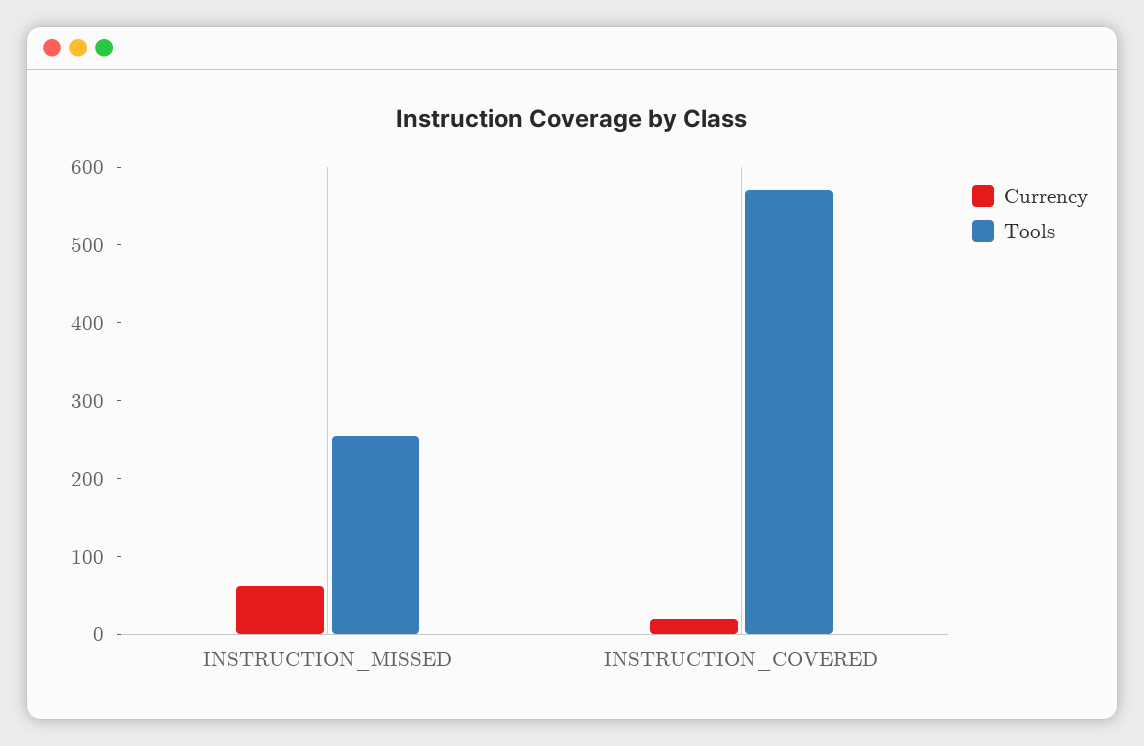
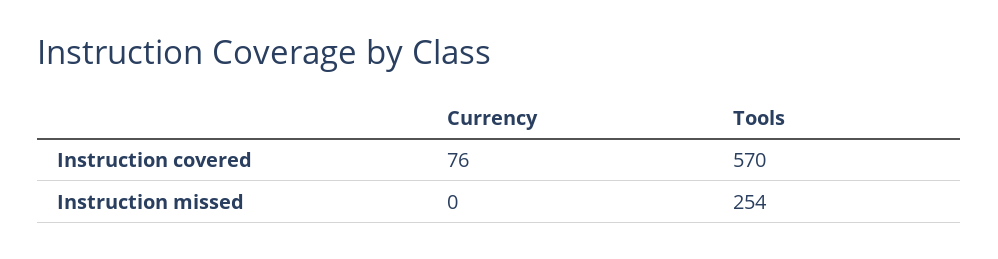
Currency, INSTRUCTION_MISSED: 60 -> 0
Currency, INSTRUCTION_COVERED: 20 -> 76

